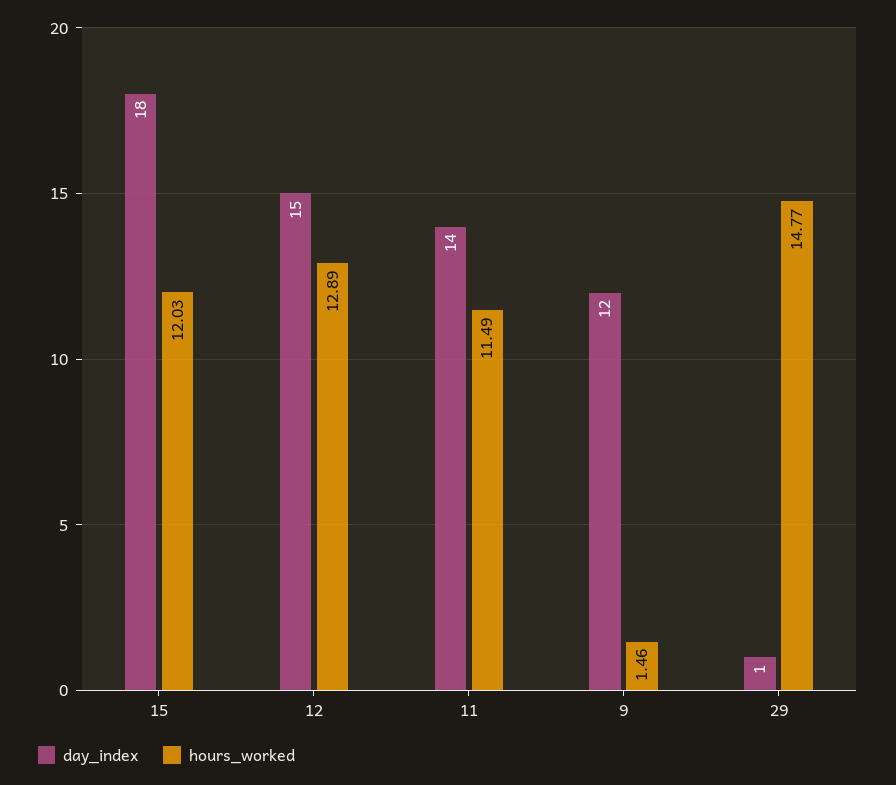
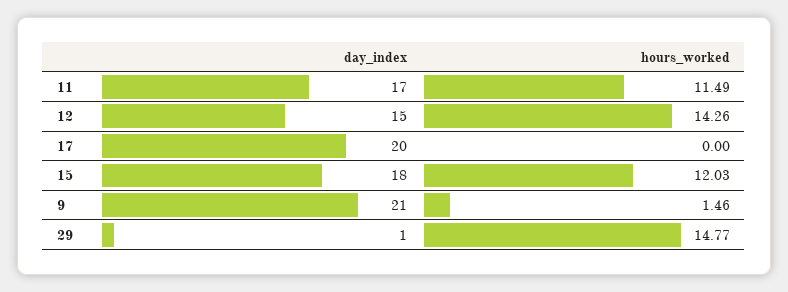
hours_worked, 12: 12.89 -> 14.26
day_index, 11: 14 -> 17
day_index, 9: 12 -> 21
day_index, 17: none -> 20
hours_worked, 17: none -> 0

